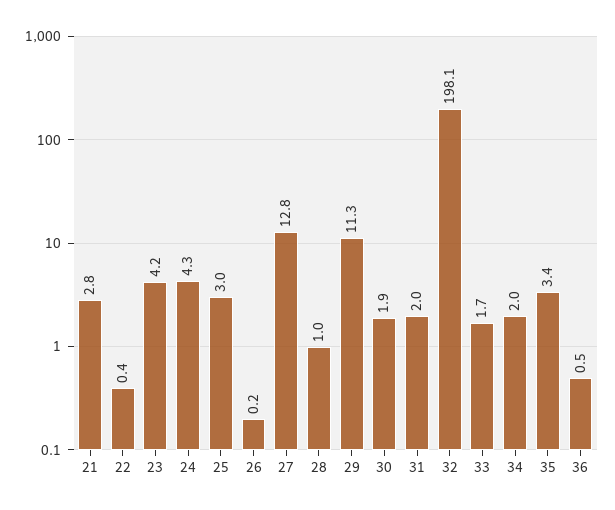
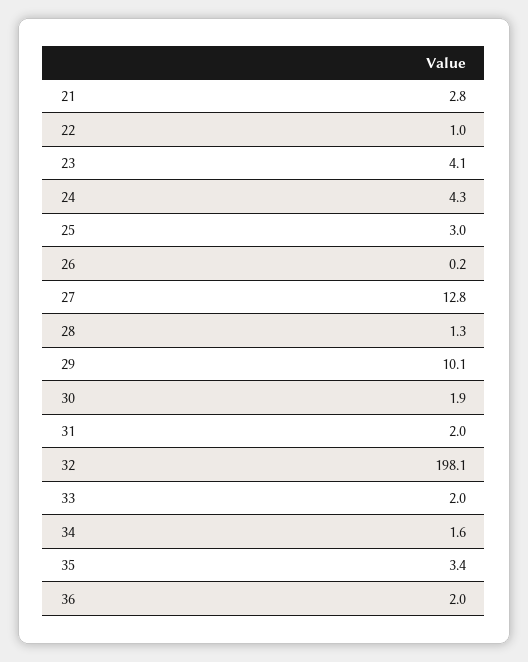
22: 0.4 -> 1
23: 4.2 -> 4.1
28: 1 -> 1.3
29: 11.3 -> 10.1
33: 1.7 -> 2
34: 2 -> 1.6
36: 0.5 -> 2

